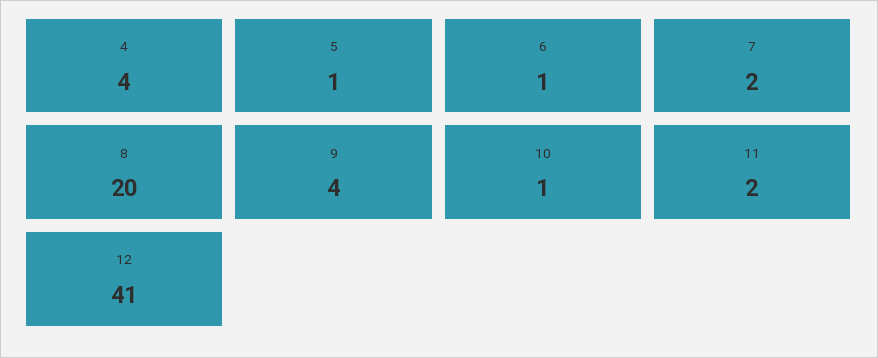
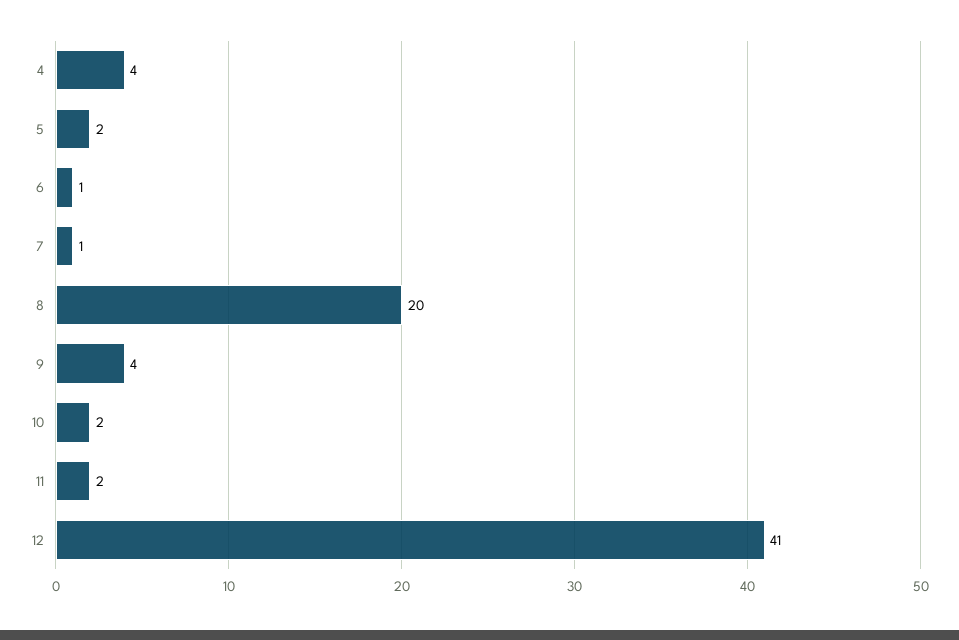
5: 1 -> 2
7: 2 -> 1
10: 1 -> 2

